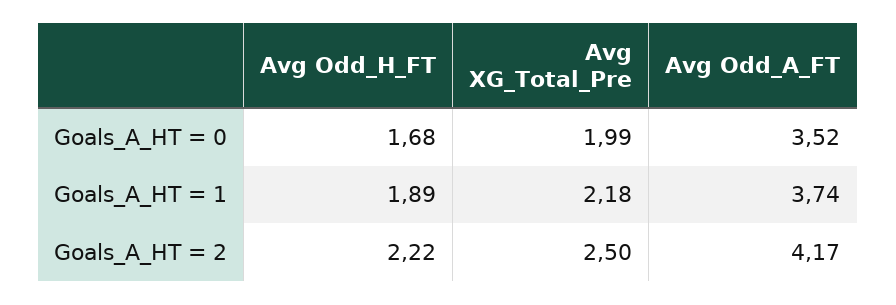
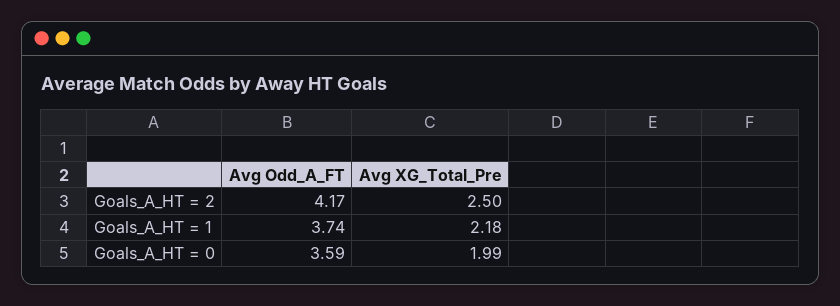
Avg Odd_H_FT, Goals_A_HT = 0: 1.68 -> none
Avg Odd_A_FT, Goals_A_HT = 0: 3.52 -> 3.59
Avg Odd_H_FT, Goals_A_HT = 1: 1.89 -> none
Avg Odd_H_FT, Goals_A_HT = 2: 2.22 -> none

